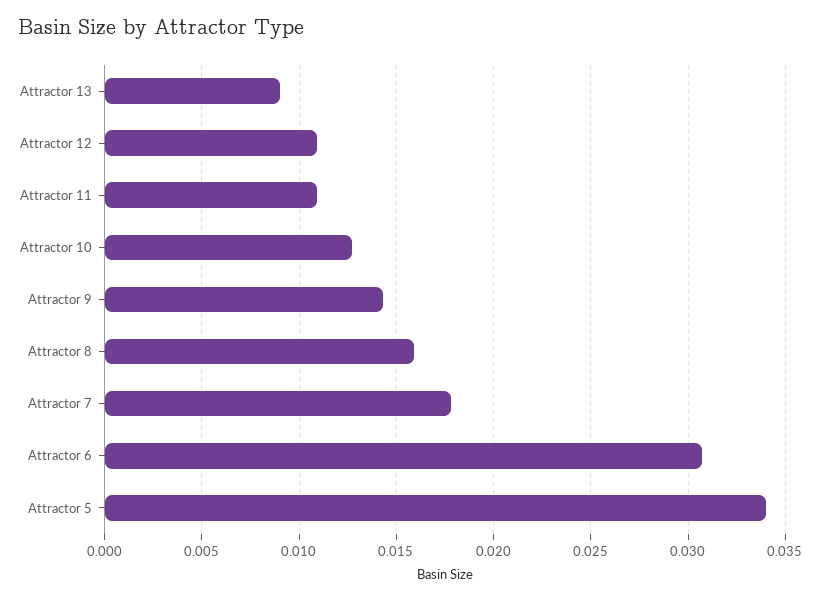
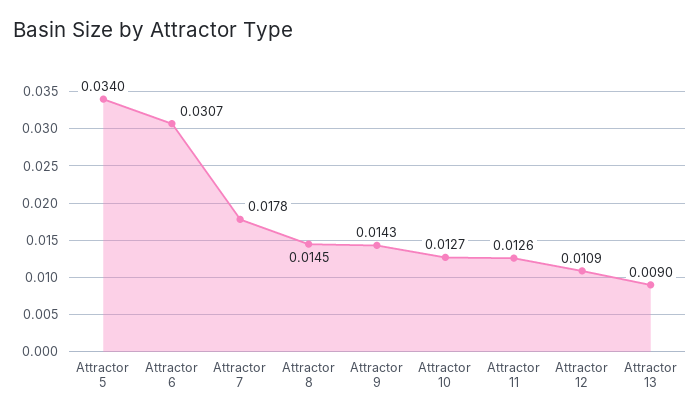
Attractor 11: 0.011 -> 0.0126
Attractor 8: 0.016 -> 0.0145

